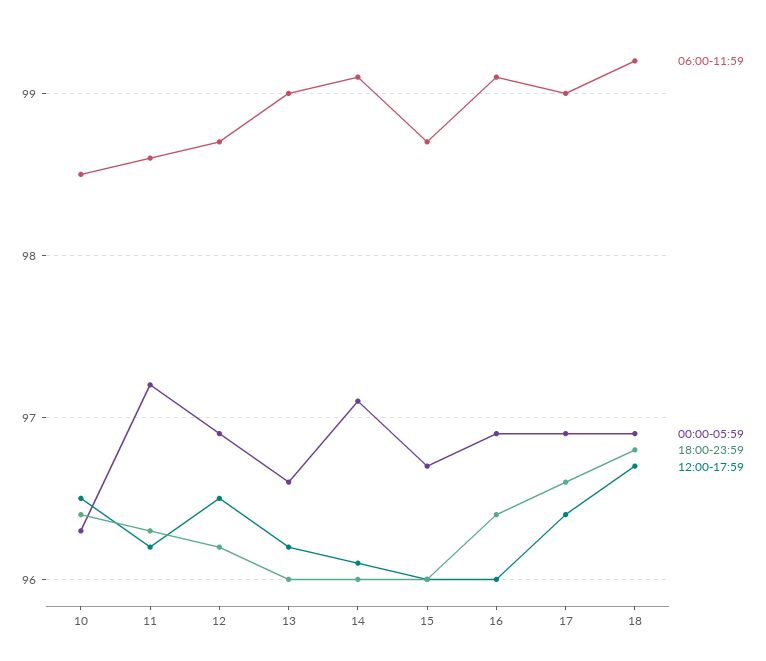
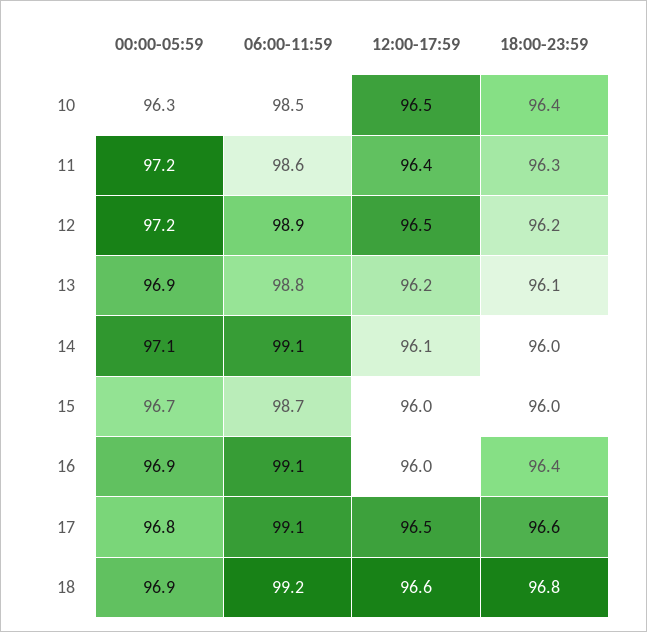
12:00-17:59, 11: 96.2 -> 96.4
06:00-11:59, 12: 98.7 -> 98.9
00:00-05:59, 12: 96.9 -> 97.2
06:00-11:59, 13: 99 -> 98.8
00:00-05:59, 13: 96.6 -> 96.9
18:00-23:59, 13: 96 -> 96.1
06:00-11:59, 17: 99 -> 99.1
00:00-05:59, 17: 96.9 -> 96.8
12:00-17:59, 17: 96.4 -> 96.5
12:00-17:59, 18: 96.7 -> 96.6

